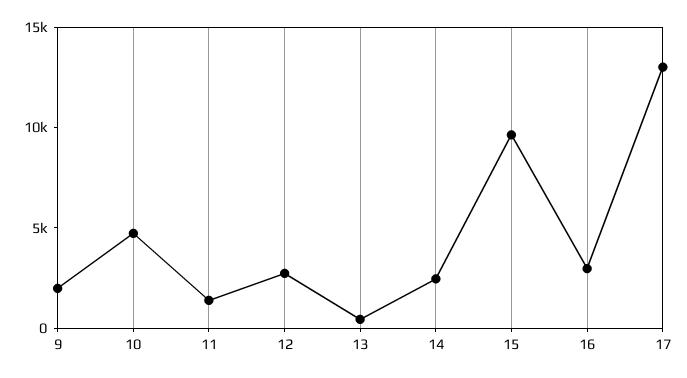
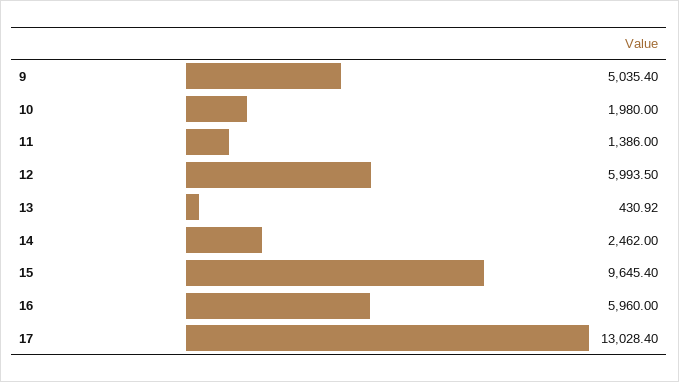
9: 2000 -> 5035.4
10: 5000 -> 1980
12: 3000 -> 5993.5
16: 3000 -> 5960

